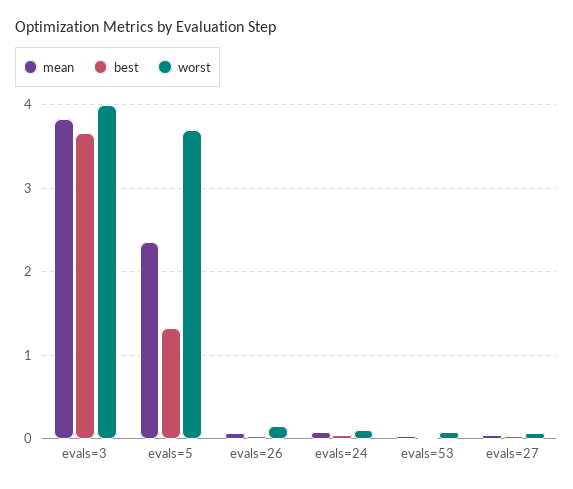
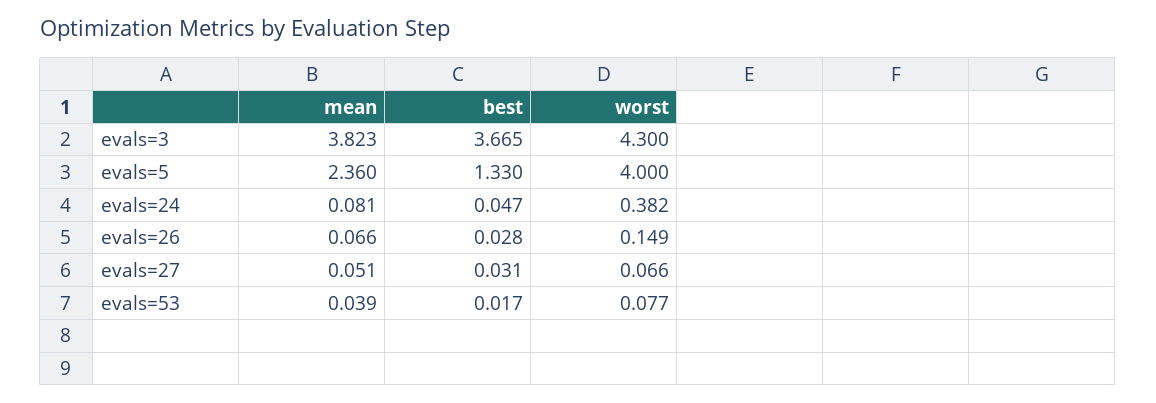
worst, evals=3: 4 -> 4.3
worst, evals=5: 3.7 -> 4
worst, evals=24: 0.1 -> 0.382

